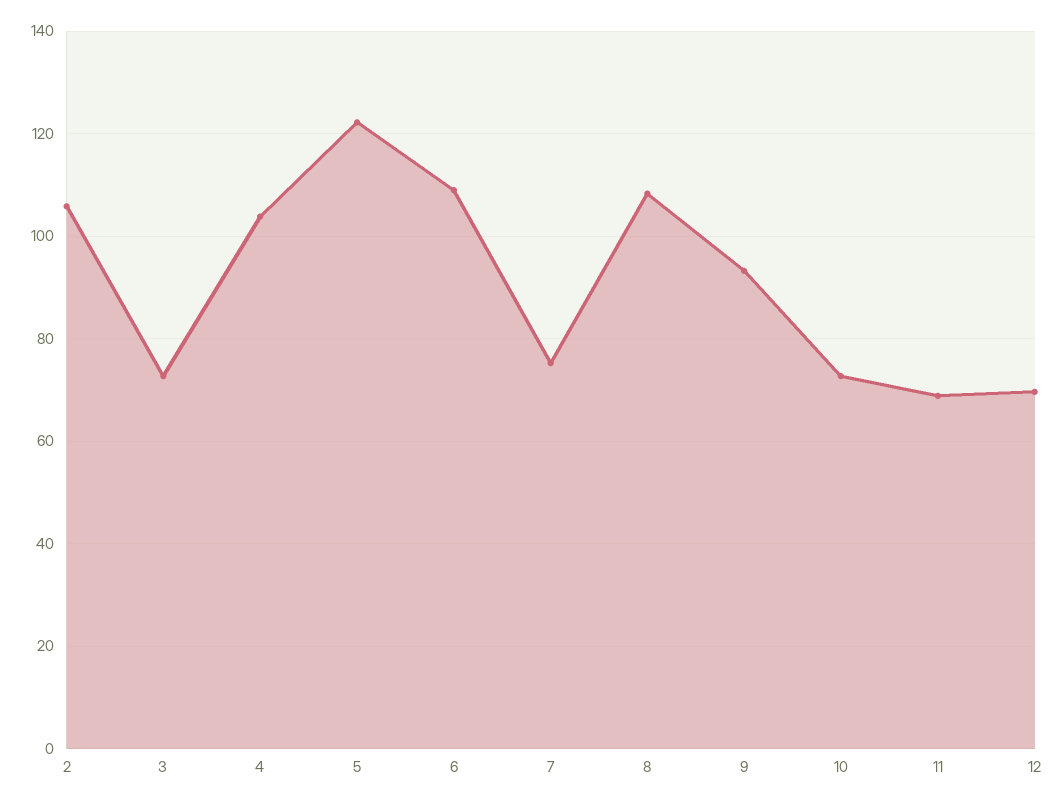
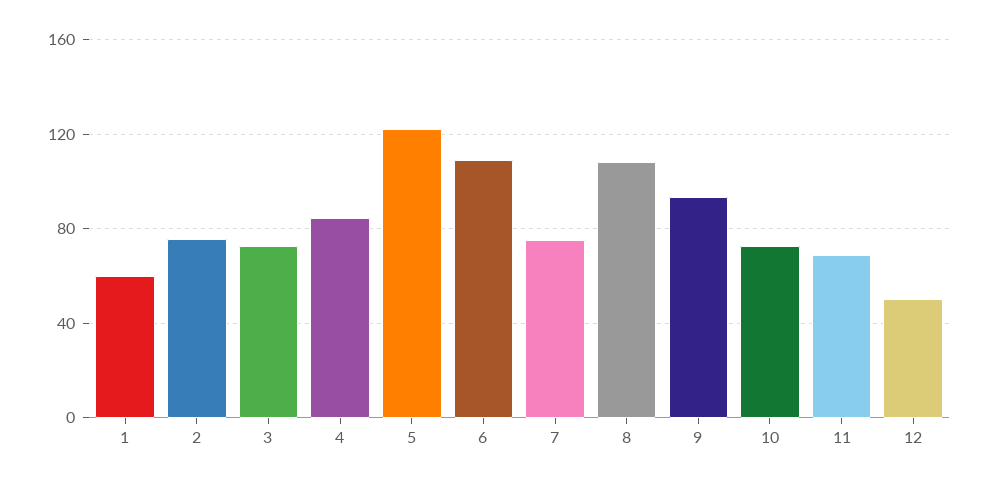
2: 106 -> 75
4: 104 -> 85
12: 70 -> 50
1: none -> 60

